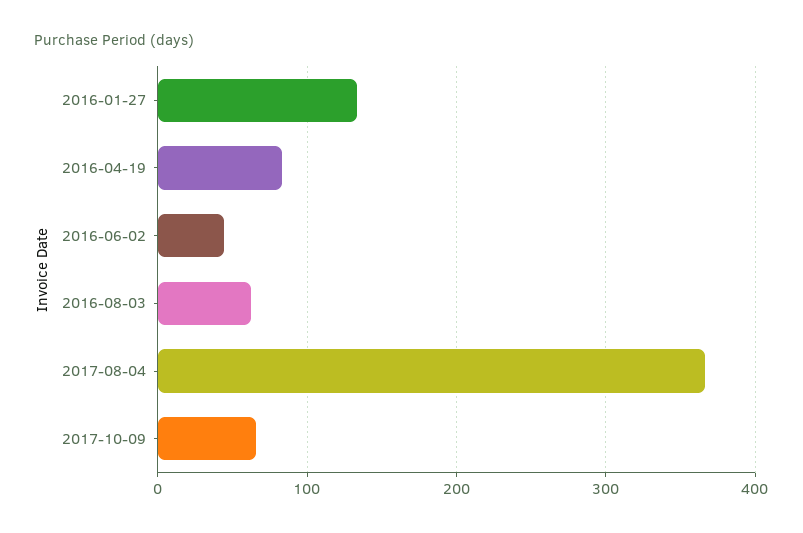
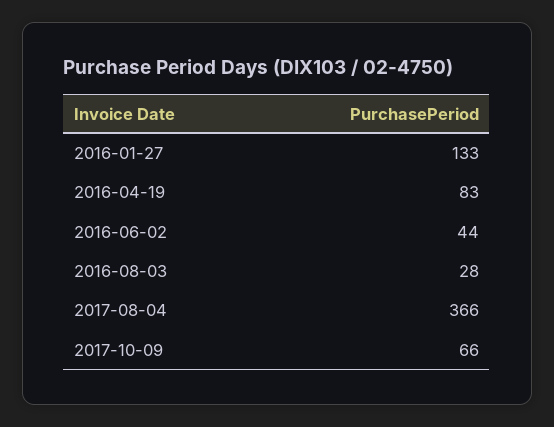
2016-08-03: 60 -> 28

